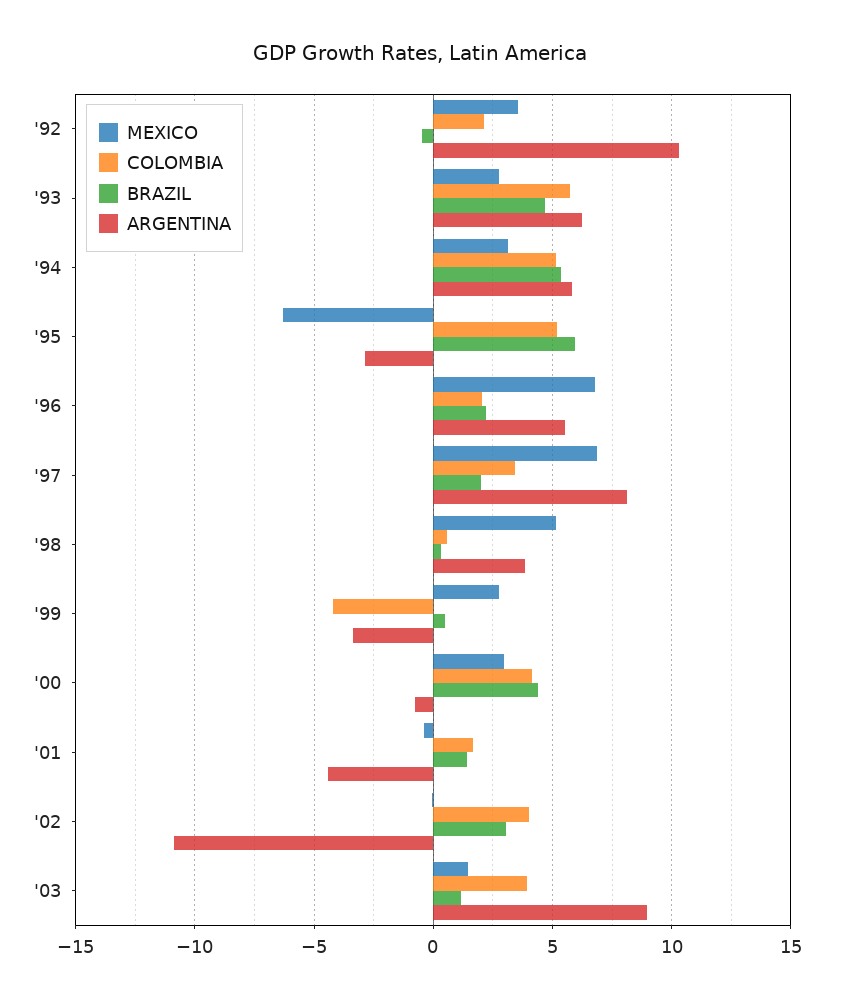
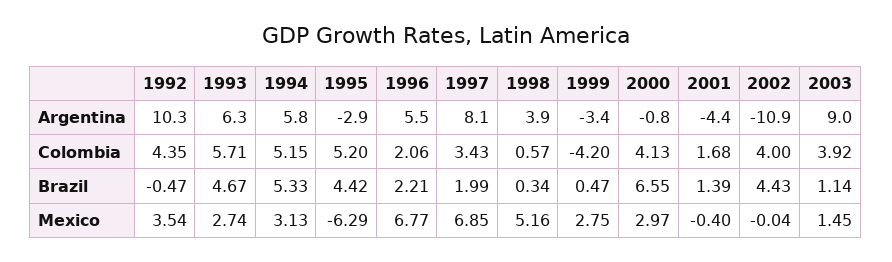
COLOMBIA, '92: 2 -> 4.35
BRAZIL, '95: 6 -> 4.42
BRAZIL, '00: 4.5 -> 6.55
BRAZIL, '02: 3 -> 4.43

